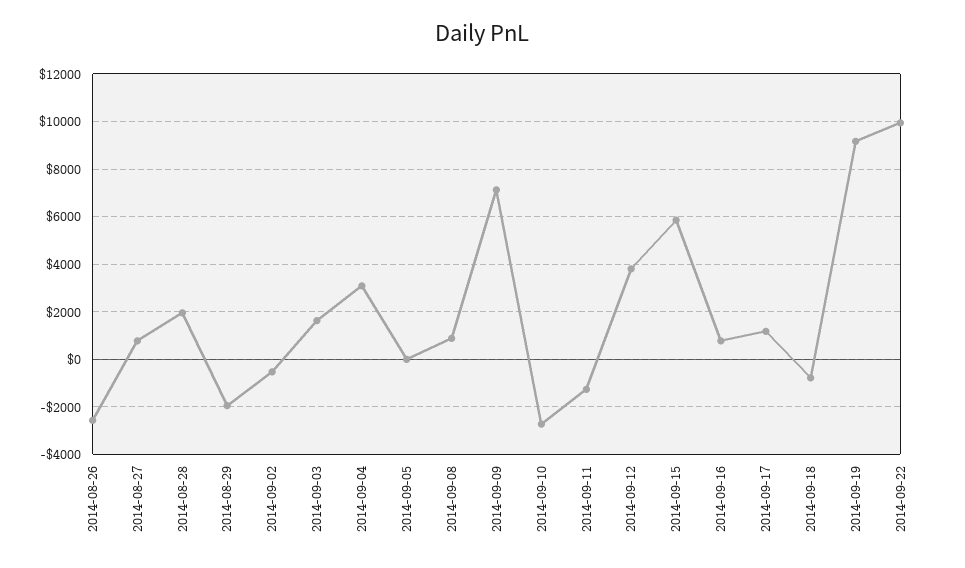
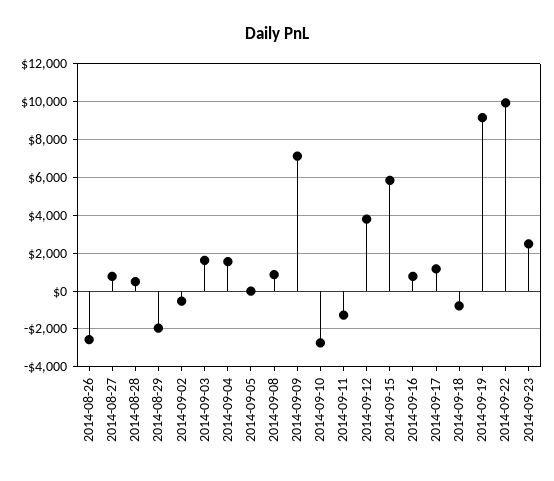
2014-08-28: 2000 -> 500
2014-09-04: 3000 -> 1500
2014-09-23: none -> 2500

